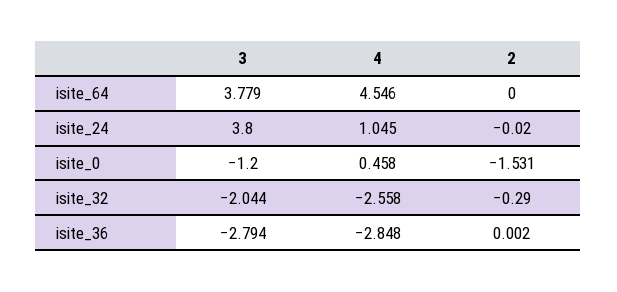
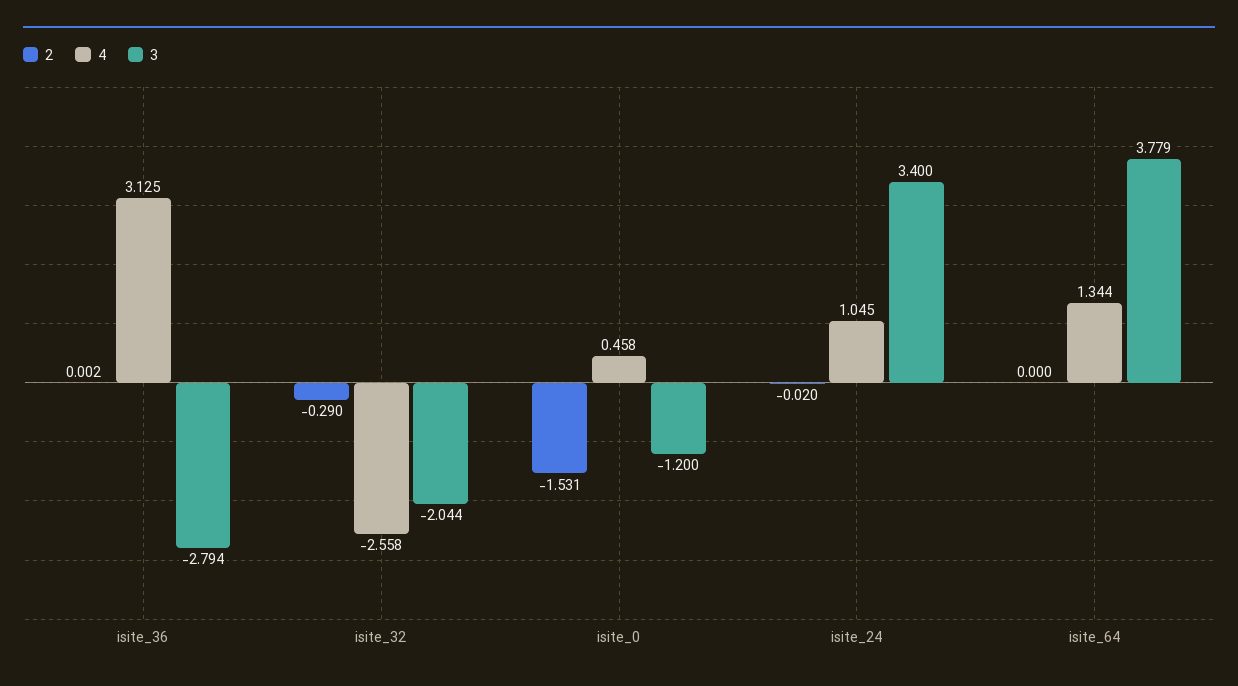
4, isite_64: 4.546 -> 1.344
3, isite_24: 3.8 -> 3.4
4, isite_36: -2.848 -> 3.125

